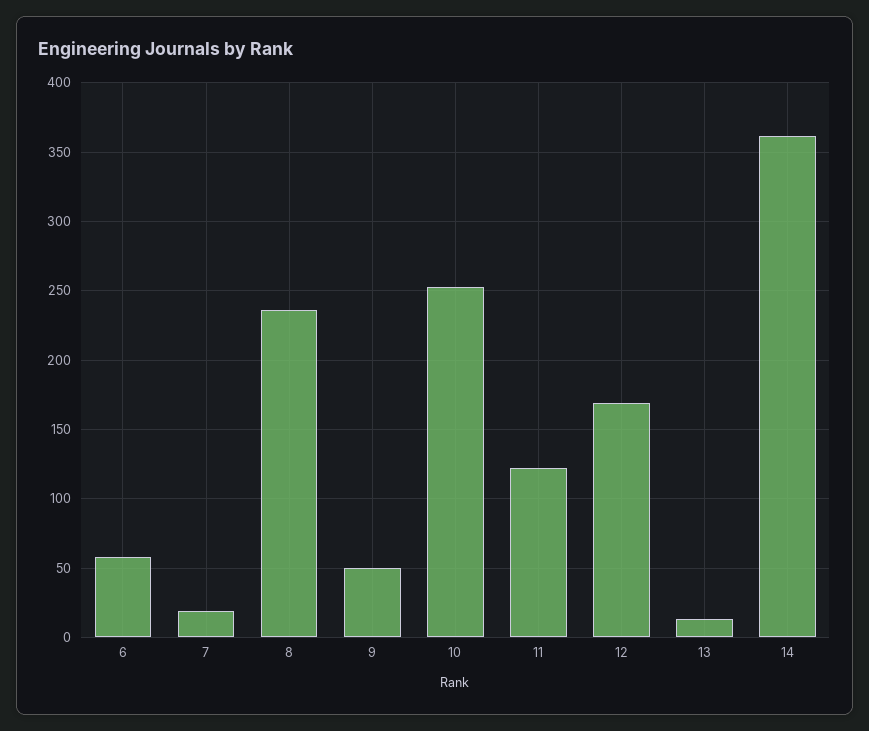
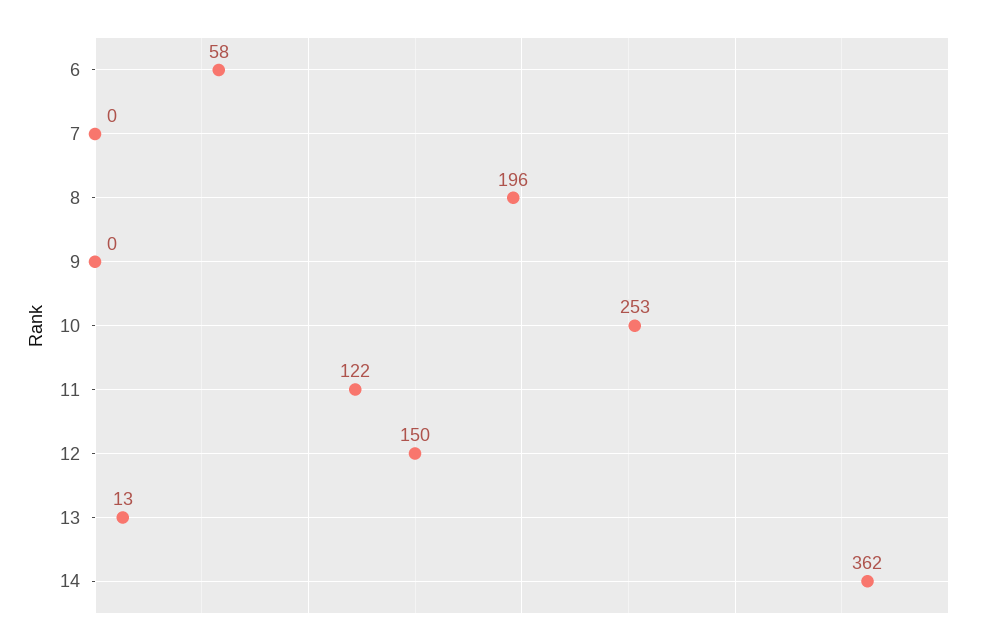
7: 20 -> 0
8: 235 -> 196
9: 50 -> 0
12: 170 -> 150

